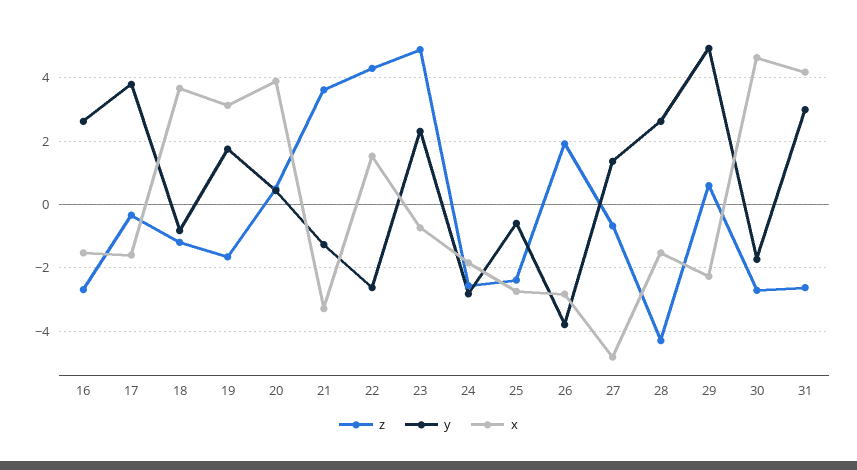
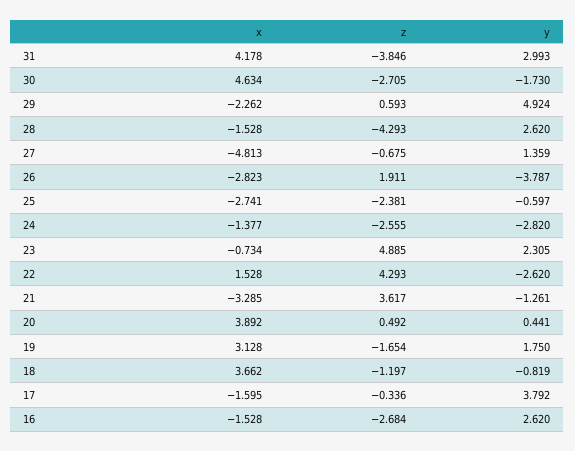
x, 24: -1.8 -> -1.377
z, 31: -2.6 -> -3.846

